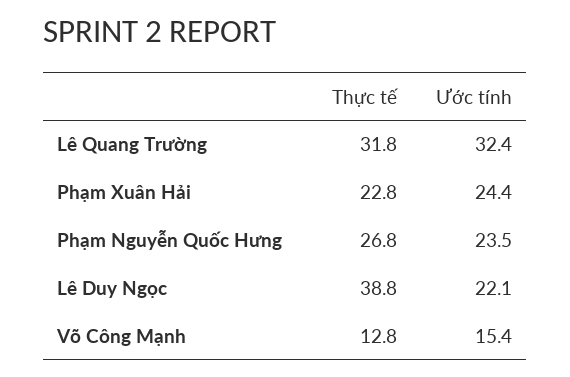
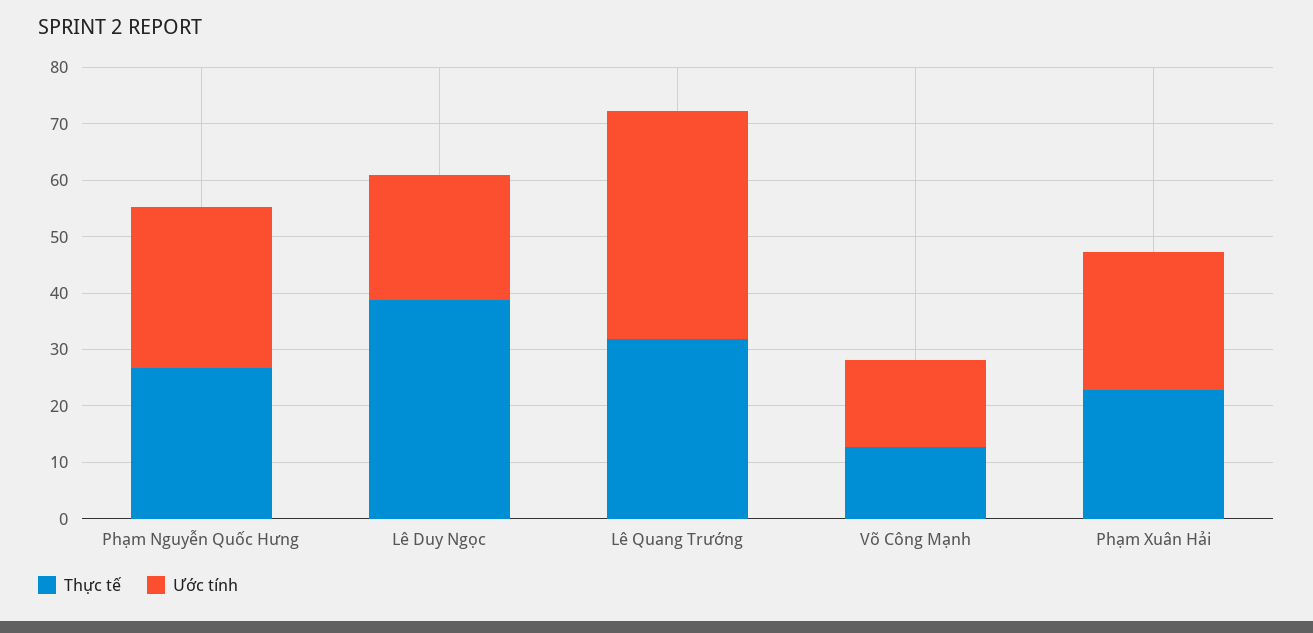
Ước tính, Lê Quang Trường: 32.4 -> 40
Ước tính, Phạm Nguyễn Quốc Hưng: 23.5 -> 28

